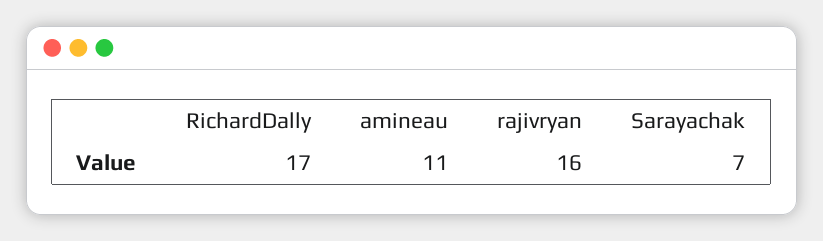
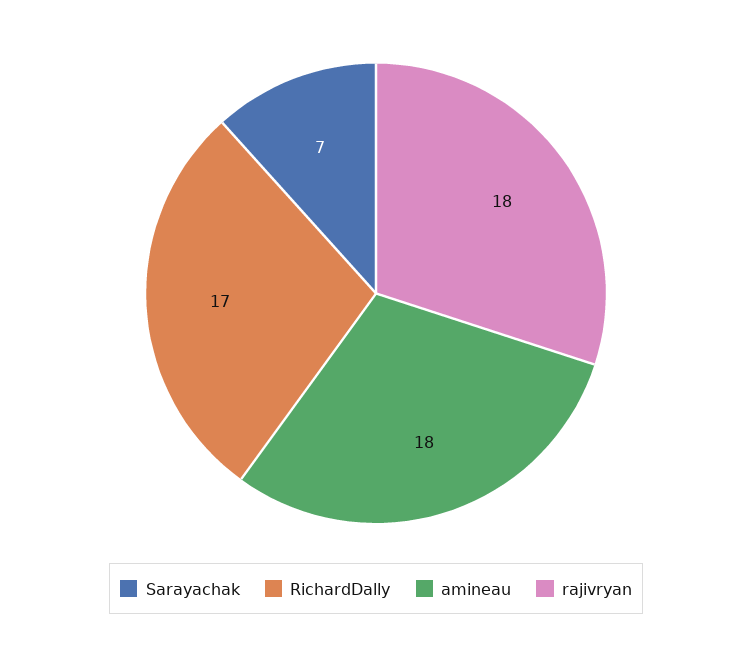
amineau: 11 -> 18
rajivryan: 16 -> 18

